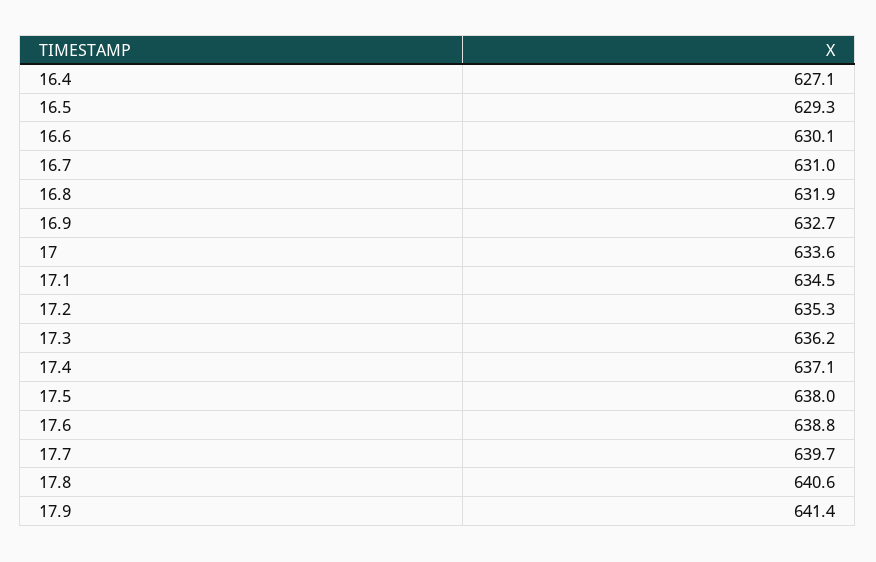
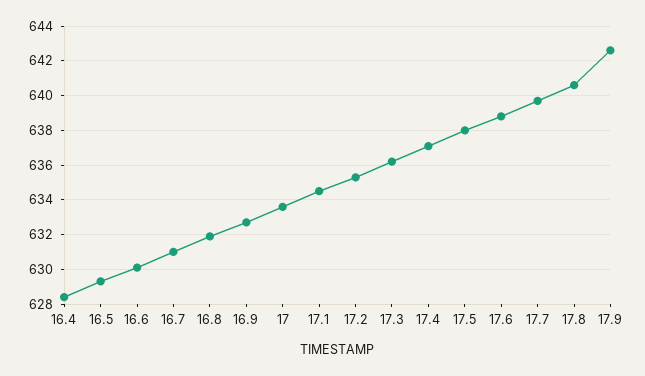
16.4: 627.1 -> 628.5
17.9: 641.4 -> 642.5

